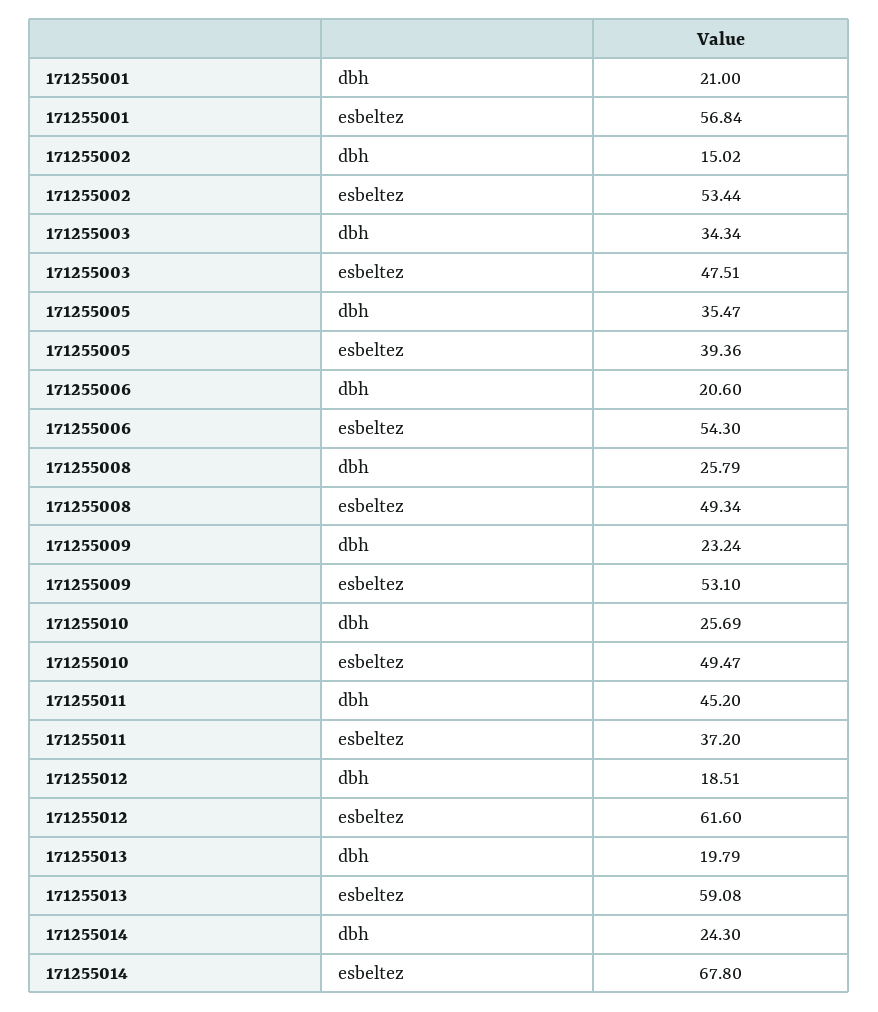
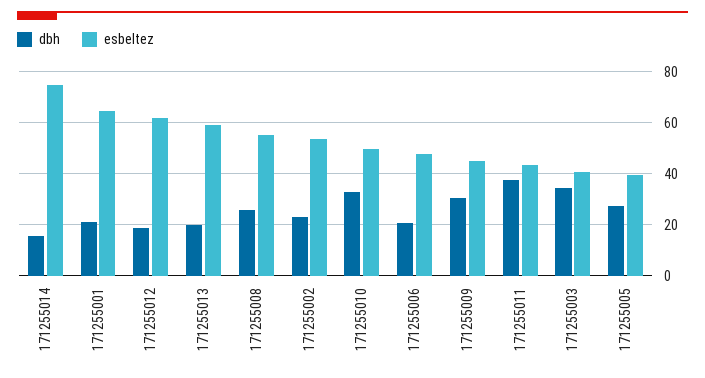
esbeltez, 171255001: 56.84 -> 65
dbh, 171255002: 15.02 -> 22.5
esbeltez, 171255003: 47.51 -> 40
dbh, 171255005: 35.47 -> 27.5
esbeltez, 171255006: 54.3 -> 47.5
esbeltez, 171255008: 49.34 -> 55
dbh, 171255009: 23.24 -> 30
esbeltez, 171255009: 53.1 -> 45
dbh, 171255010: 25.69 -> 32.5
dbh, 171255011: 45.2 -> 37.5
esbeltez, 171255011: 37.2 -> 42.5
dbh, 171255014: 24.3 -> 15
esbeltez, 171255014: 67.8 -> 75

